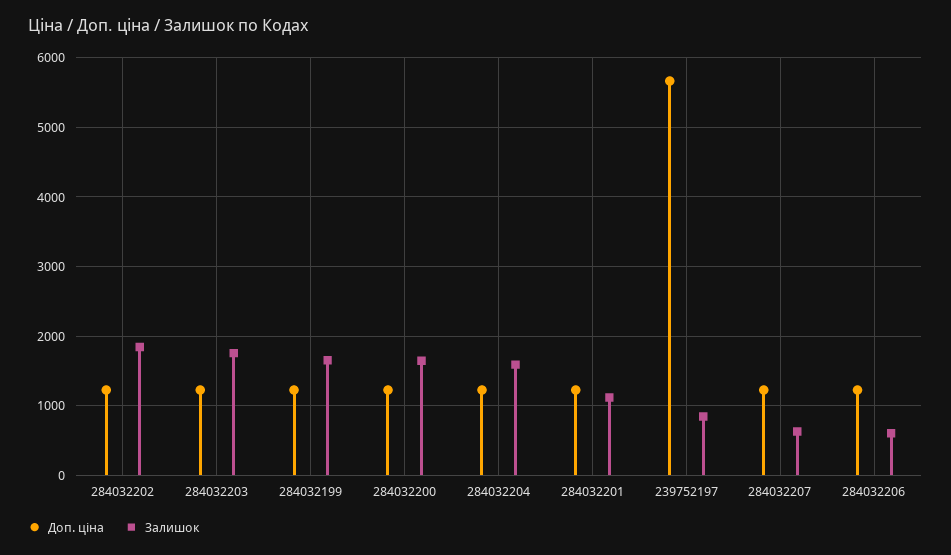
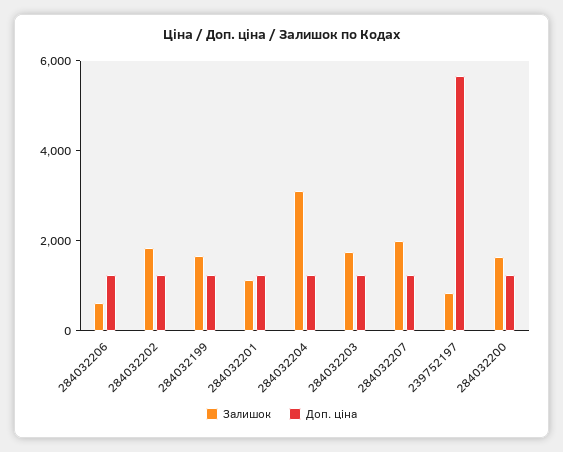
Залишок, 284032204: 1600 -> 3000
Залишок, 284032207: 600 -> 2000

